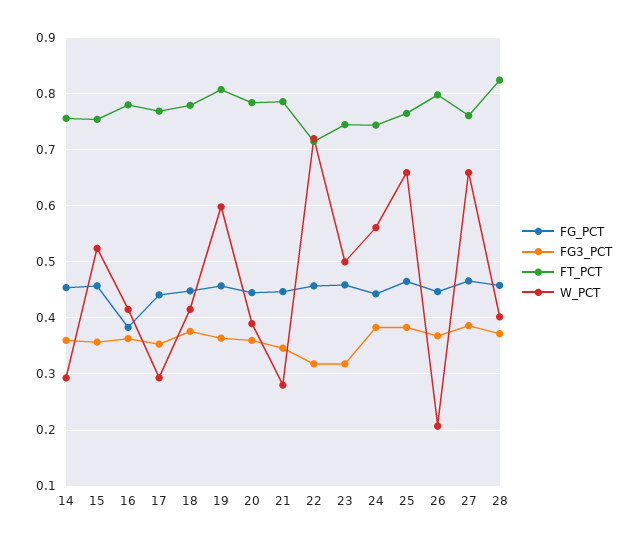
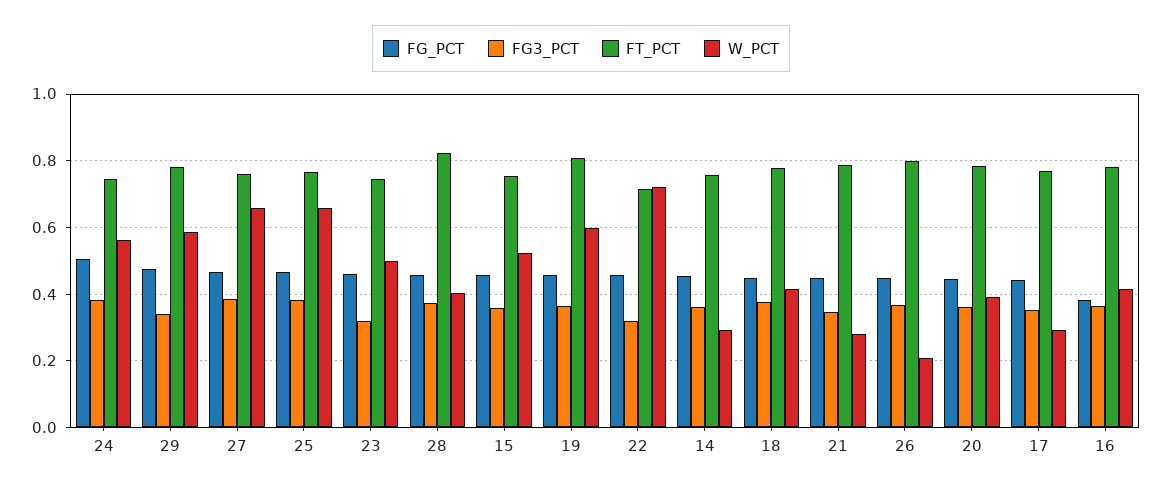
FG_PCT, 24: 0.44 -> 0.5
FG_PCT, 29: none -> 0.48
FG3_PCT, 29: none -> 0.34
FT_PCT, 29: none -> 0.78
W_PCT, 29: none -> 0.58

